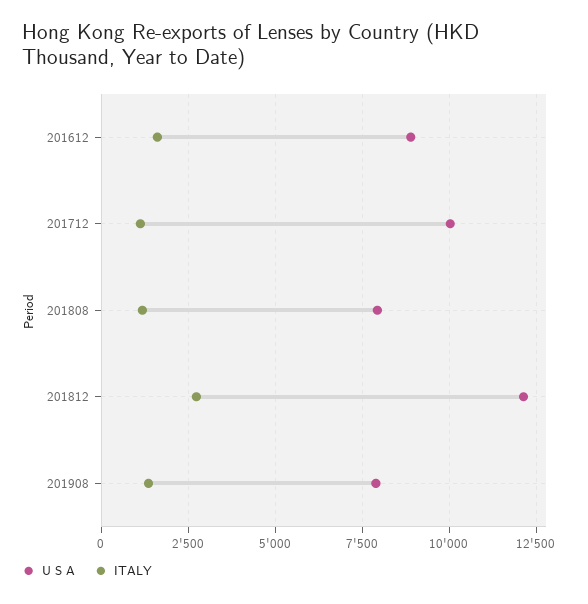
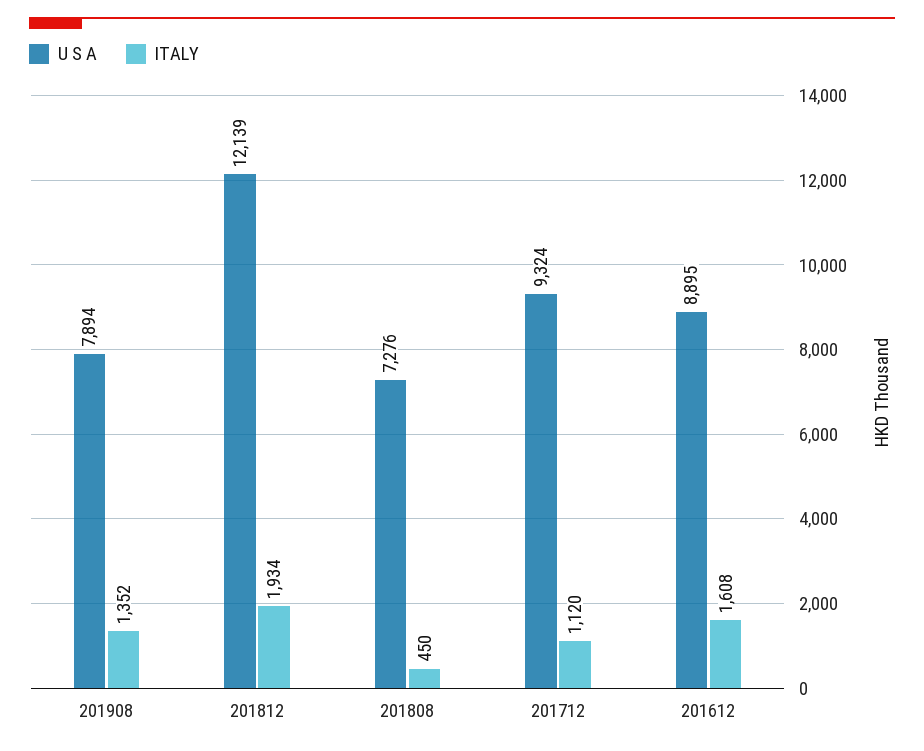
U S A, 201712: 10000 -> 9324
U S A, 201808: 8000 -> 7276
ITALY, 201808: 1250 -> 450
ITALY, 201812: 2750 -> 1934

